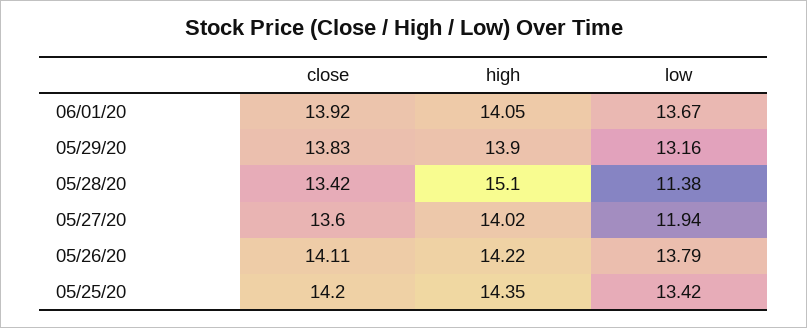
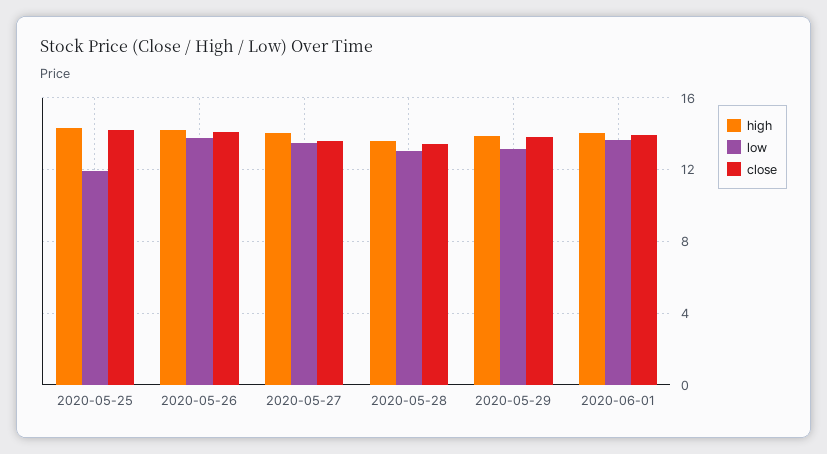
high, 05/28/20: 15.1 -> 13.5
low, 05/28/20: 11.38 -> 13
low, 05/27/20: 11.94 -> 13.5
low, 05/25/20: 13.42 -> 12

